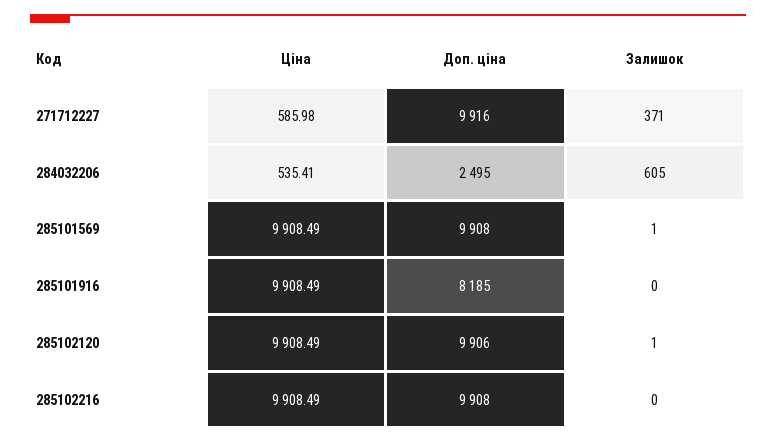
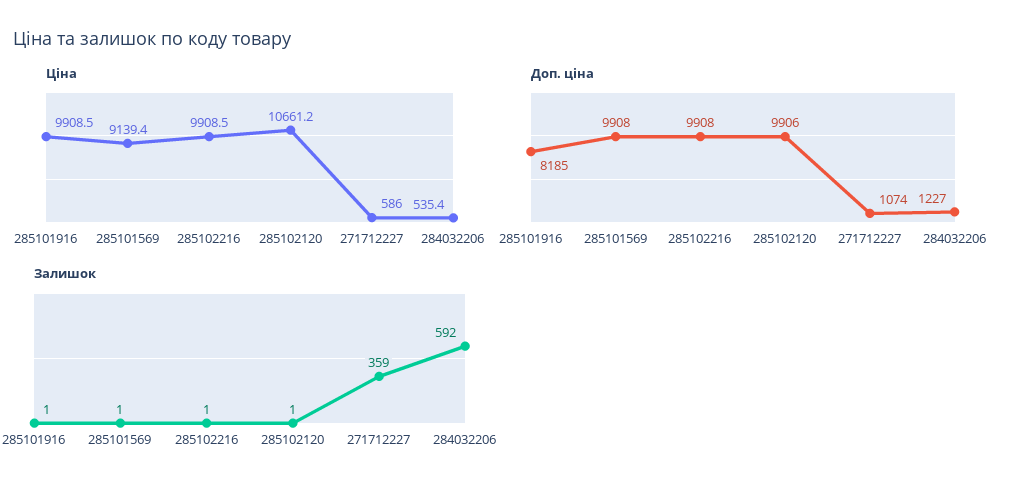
Доп. ціна, 271712227: 9916 -> 1074
Залишок, 271712227: 371 -> 359
Доп. ціна, 284032206: 2495 -> 1227
Залишок, 284032206: 605 -> 592
Ціна, 285101569: 9908.49 -> 9139.4
Залишок, 285101916: 0 -> 1
Ціна, 285102120: 9908.49 -> 10661.2
Залишок, 285102216: 0 -> 1

